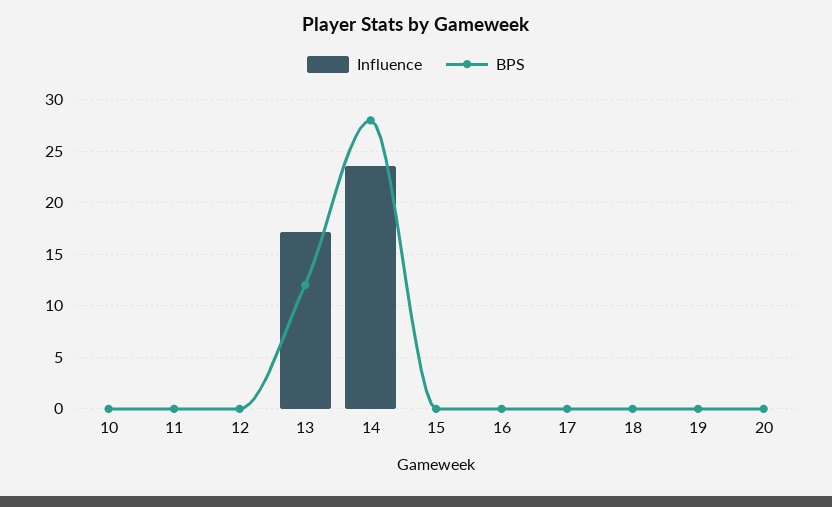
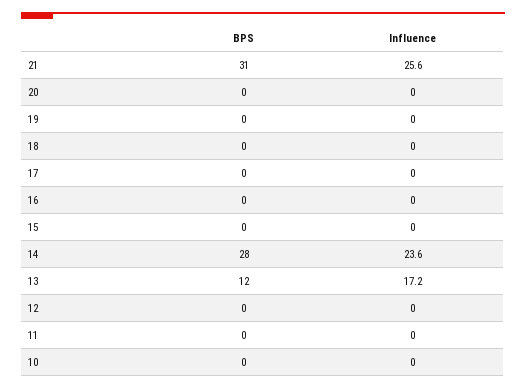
BPS, 21: none -> 31
Influence, 21: none -> 25.6

